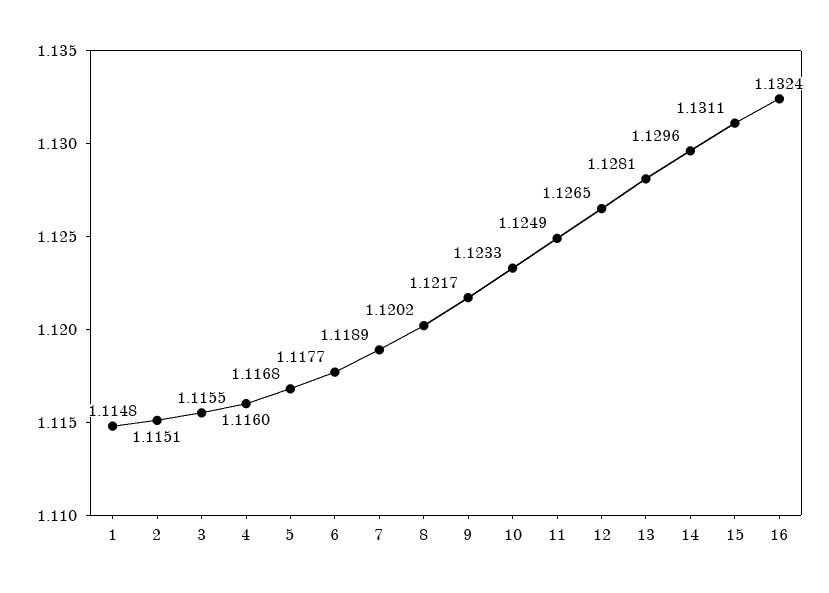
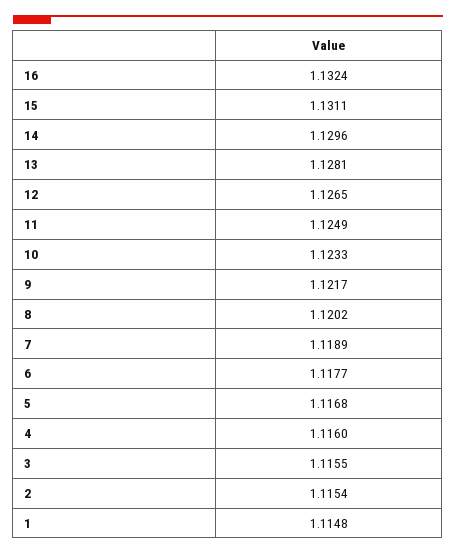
2: 1.1151 -> 1.1154

